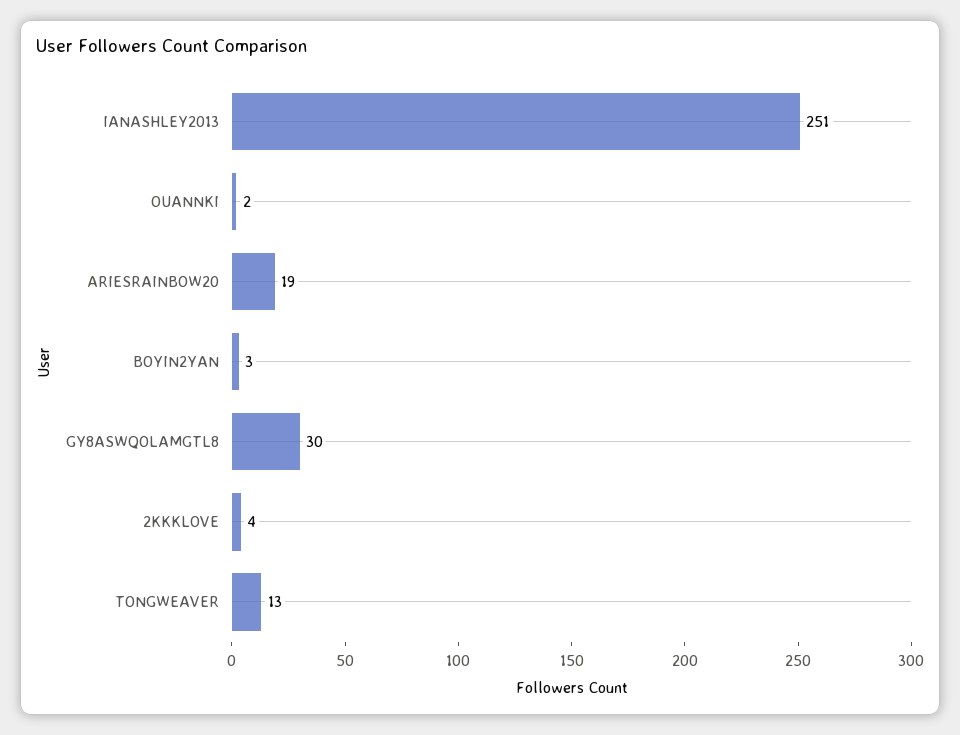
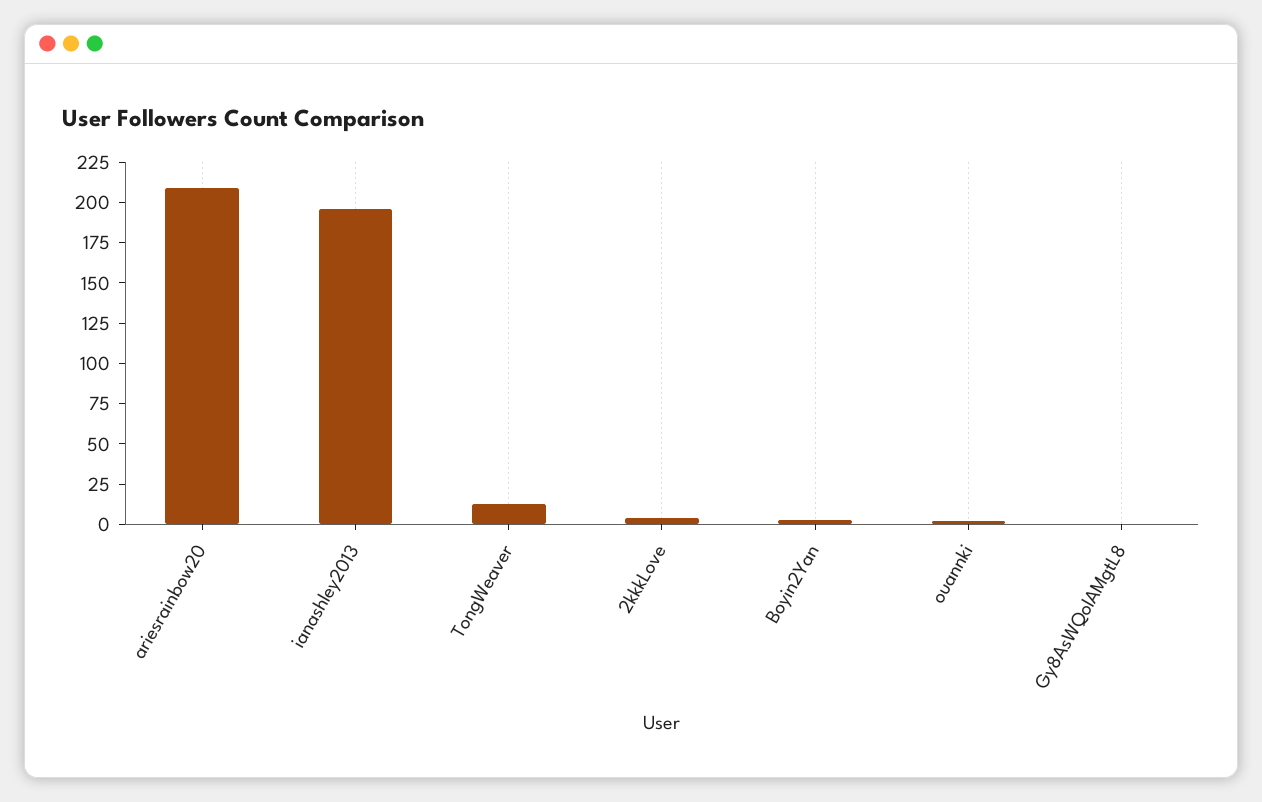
IANASHLEY2013: 251 -> 195
ARIESRAINBOW20: 19 -> 210
GY8ASWQOLAMGTL8: 30 -> 0

